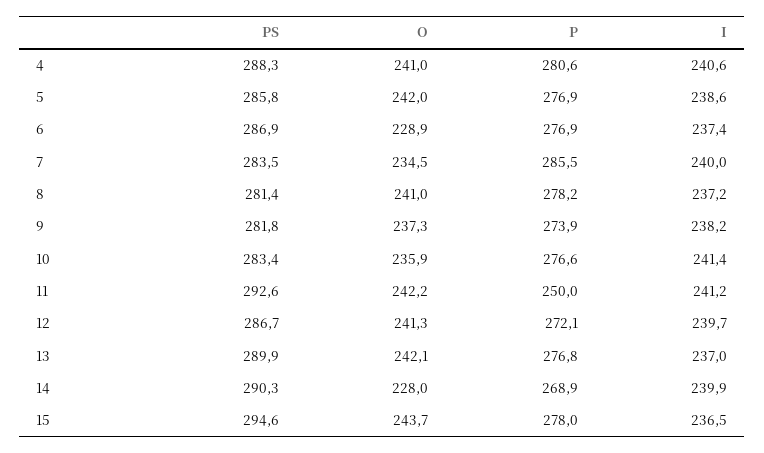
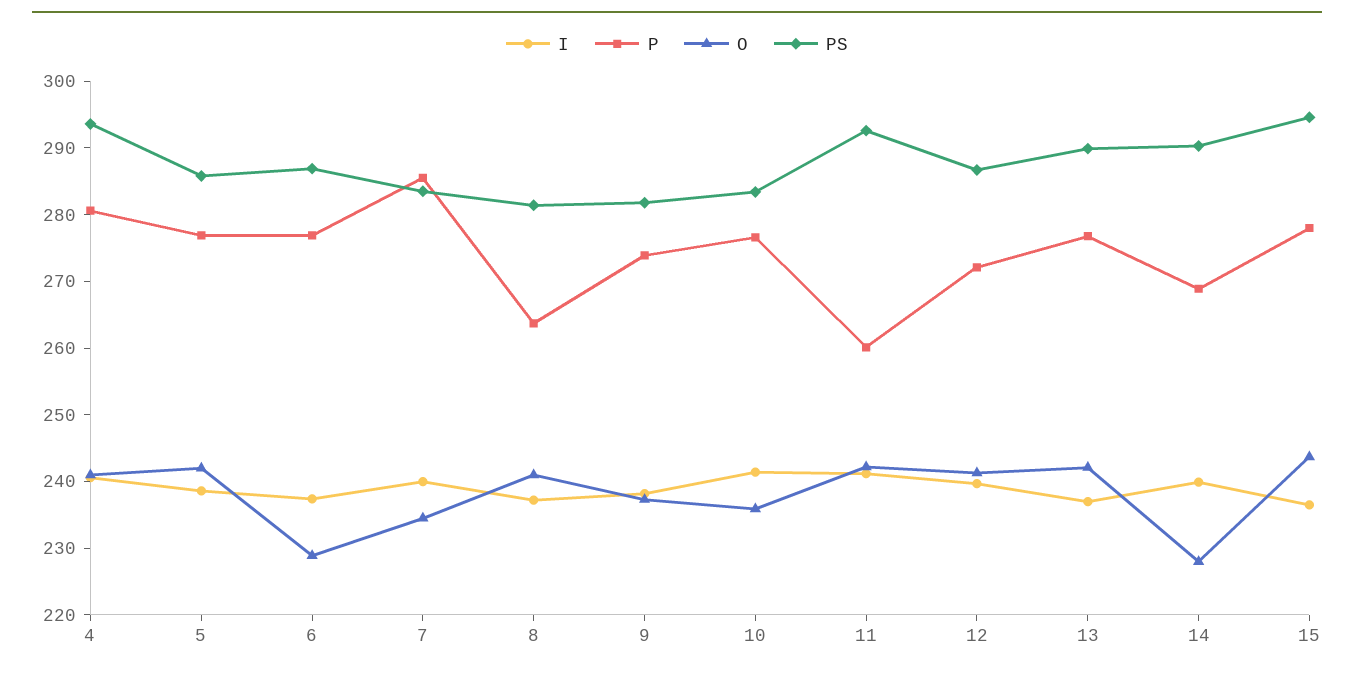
PS, 4: 288.3 -> 294
P, 8: 278.2 -> 264
P, 11: 250 -> 260

